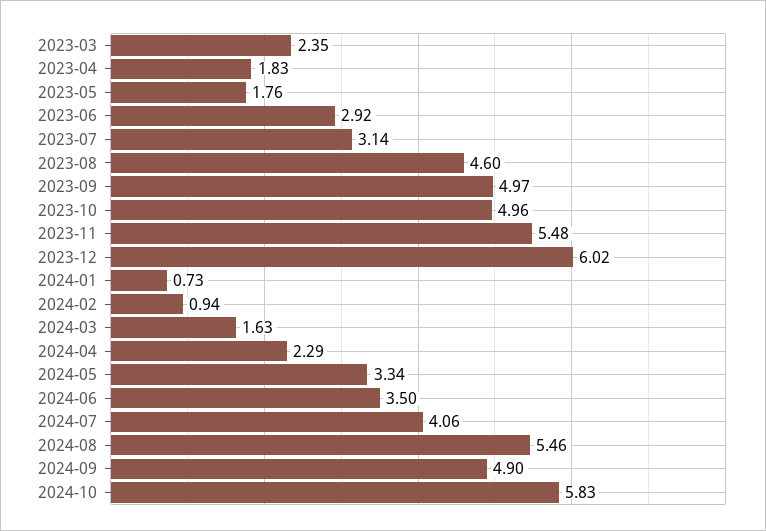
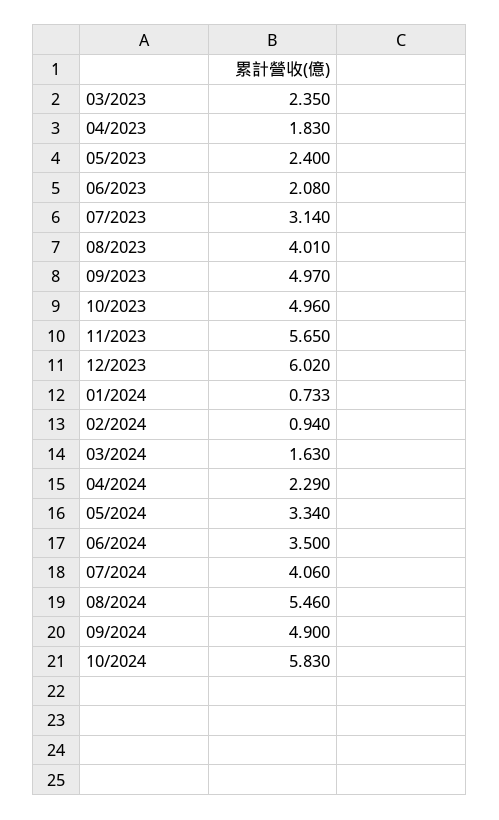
2023-05: 1.76 -> 2.4
2023-06: 2.92 -> 2.08
2023-08: 4.6 -> 4.01
2023-11: 5.48 -> 5.65

